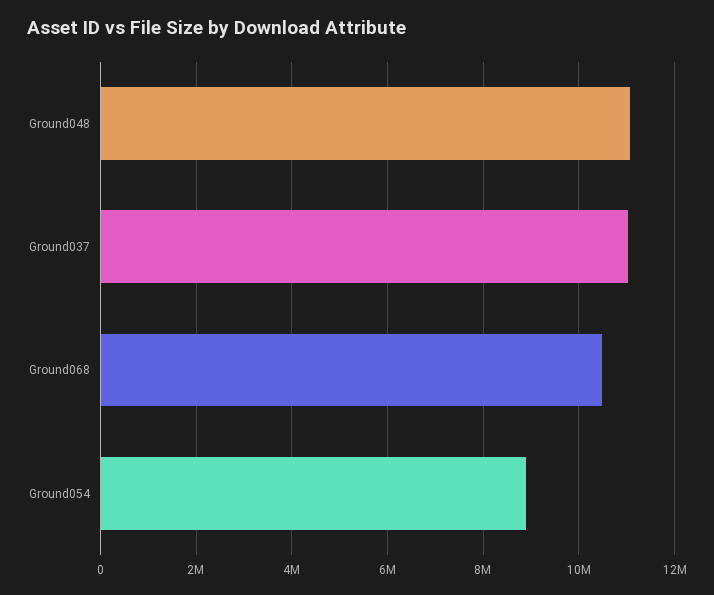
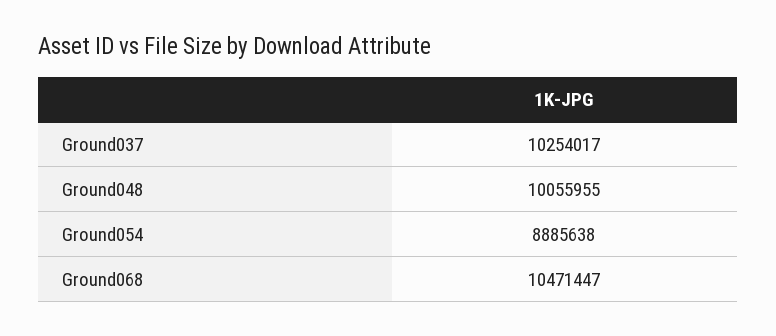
Ground048: 11000000 -> 10055955
Ground037: 11000000 -> 10254017

